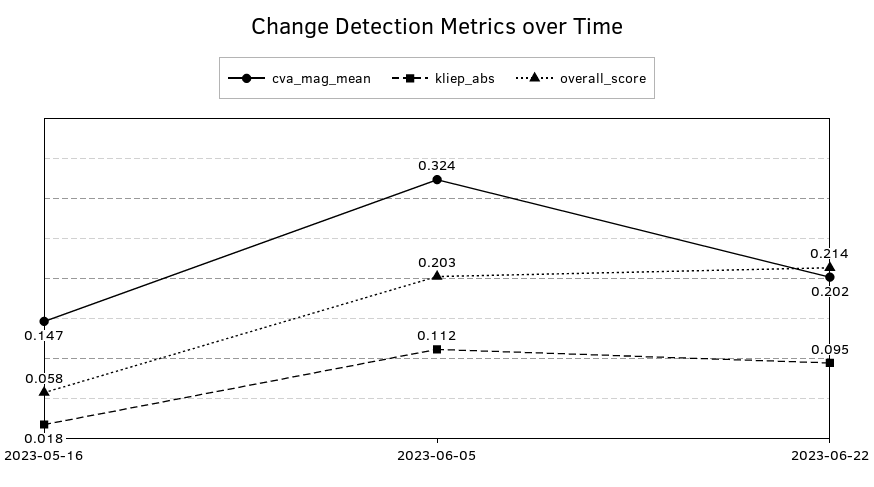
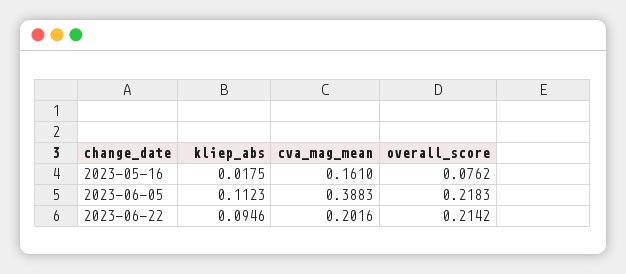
cva_mag_mean, 2023-05-16: 0.147 -> 0.161
overall_score, 2023-05-16: 0.058 -> 0.0762
cva_mag_mean, 2023-06-05: 0.324 -> 0.3883
overall_score, 2023-06-05: 0.203 -> 0.2183

